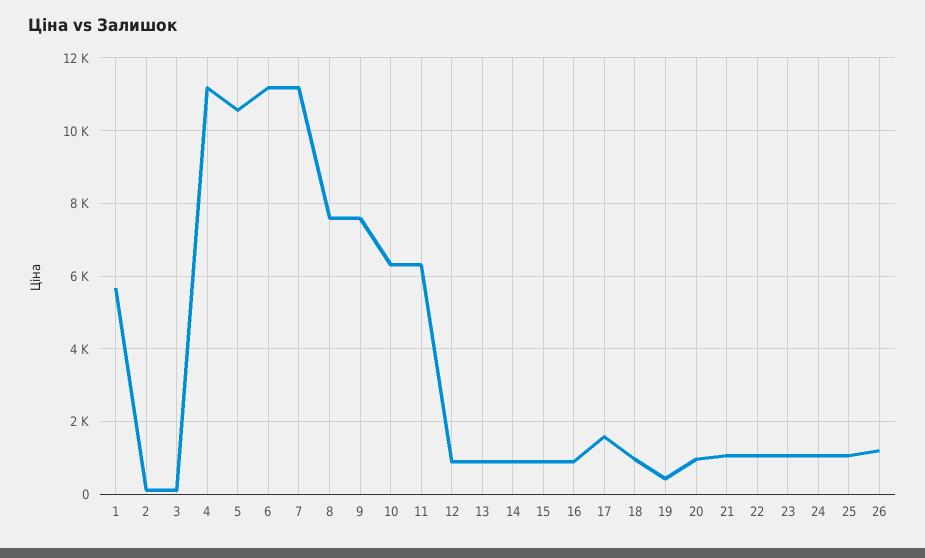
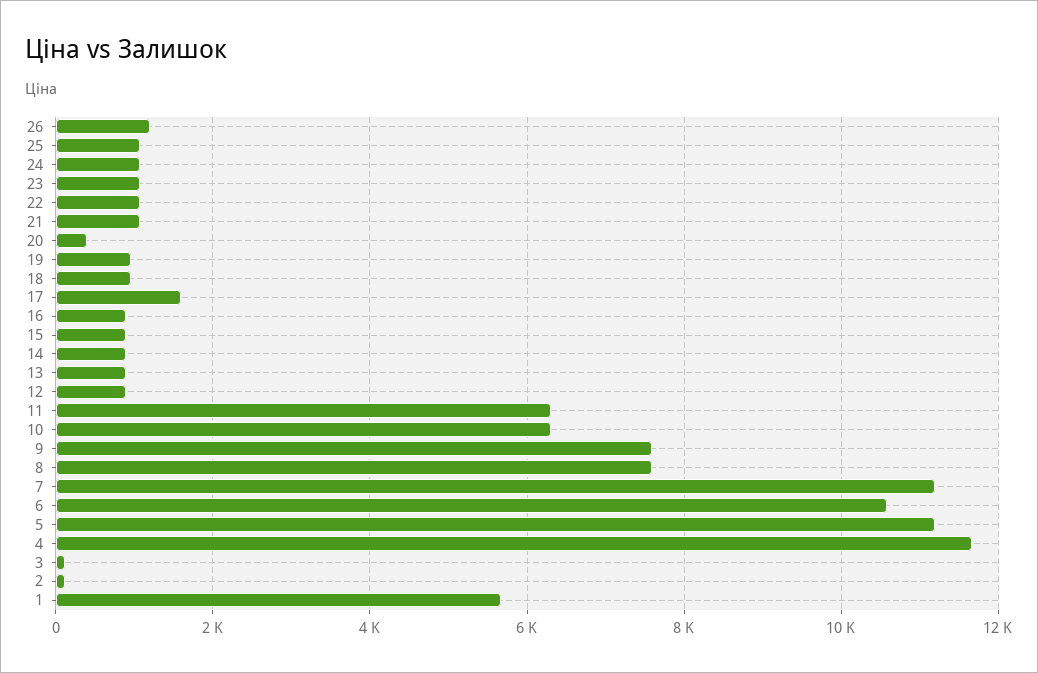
4: 11200 -> 11600
5: 10600 -> 11200
6: 11200 -> 10600
19: 400 -> 1000
20: 1000 -> 400

